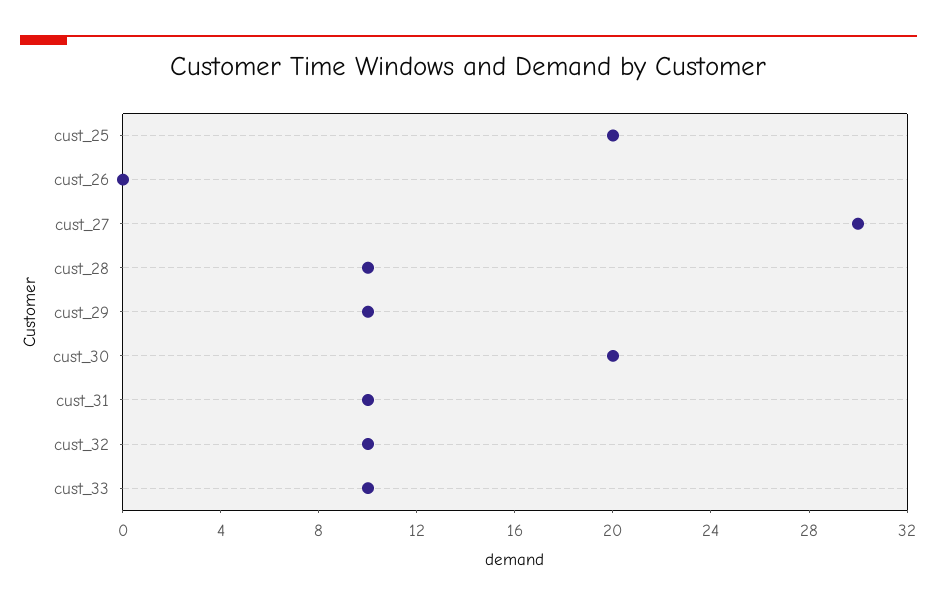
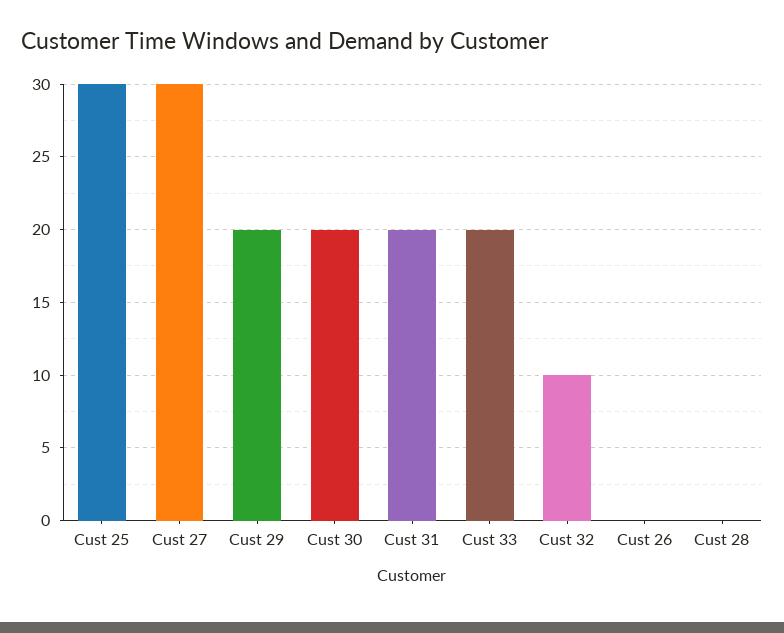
cust_25: 20 -> 30
cust_28: 10 -> 0
cust_29: 10 -> 20
cust_31: 10 -> 20
cust_33: 10 -> 20

